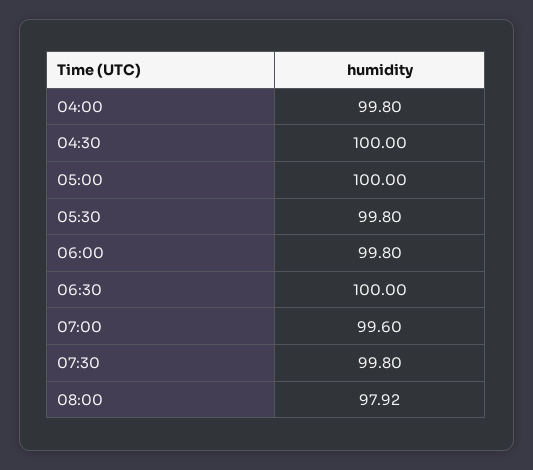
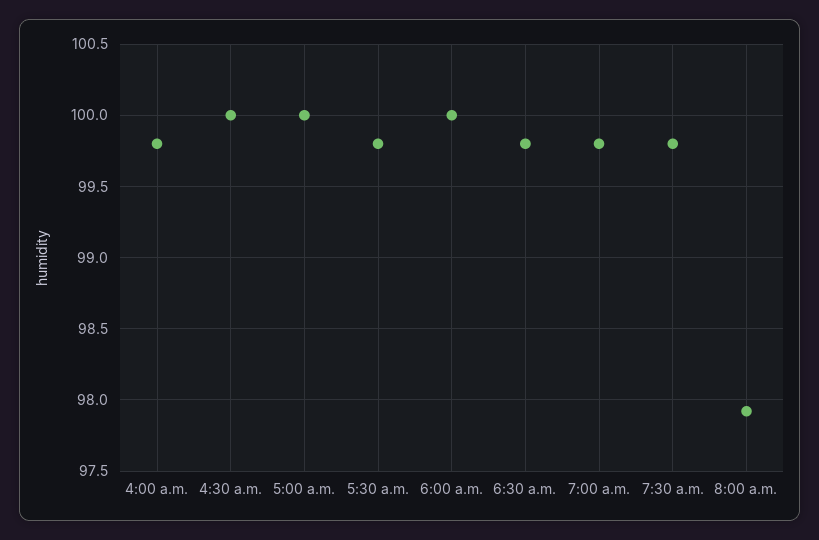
06:00: 99.8 -> 100
06:30: 100 -> 99.8
07:00: 99.6 -> 99.8

